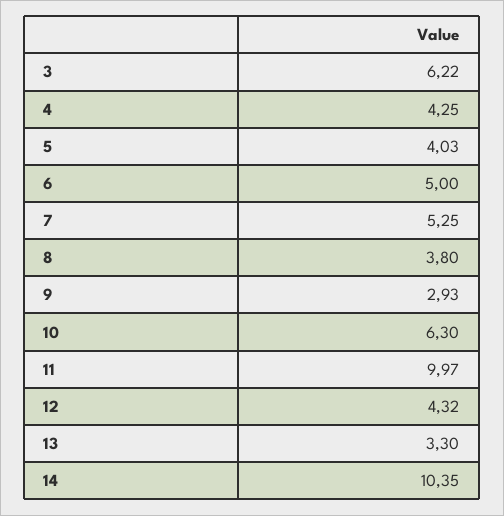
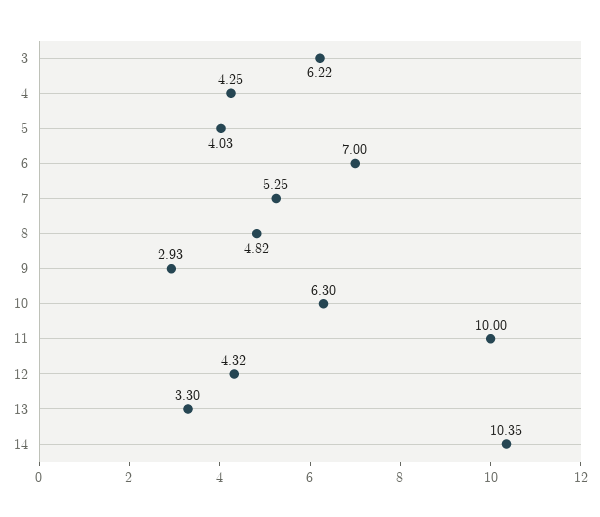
6: 5 -> 7
8: 3.8 -> 4.82
11: 9.97 -> 10

